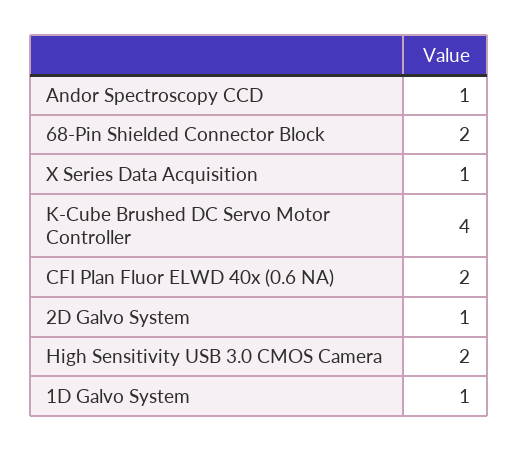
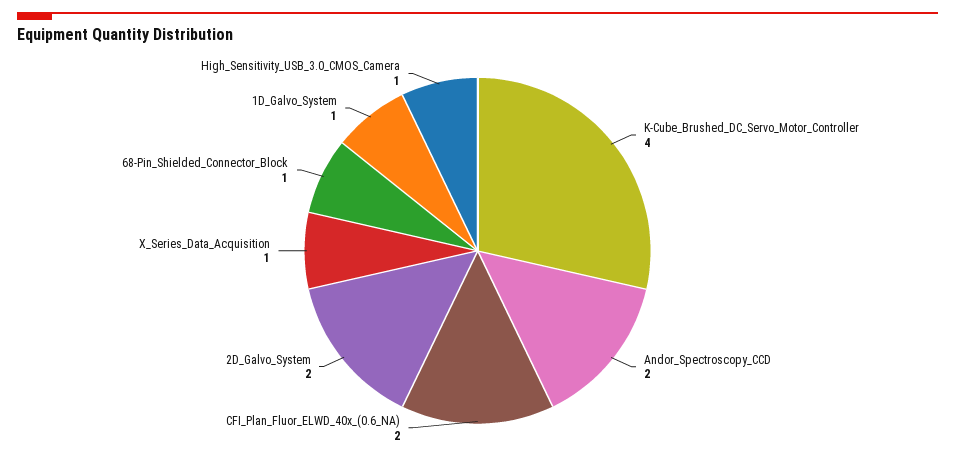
Andor Spectroscopy CCD: 1 -> 2
68-Pin Shielded Connector Block: 2 -> 1
2D Galvo System: 1 -> 2
High Sensitivity USB 3.0 CMOS Camera: 2 -> 1

